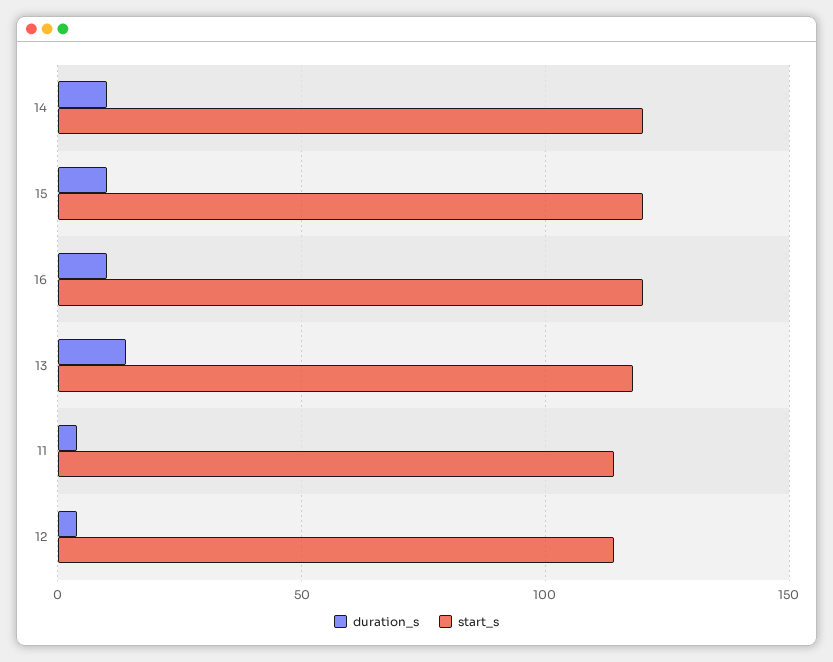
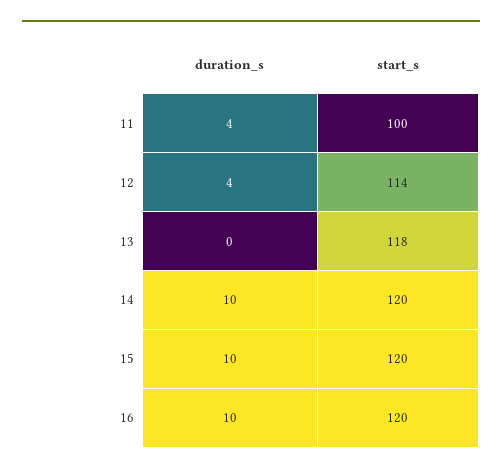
duration_s, 13: 15 -> 0
start_s, 11: 115 -> 100

